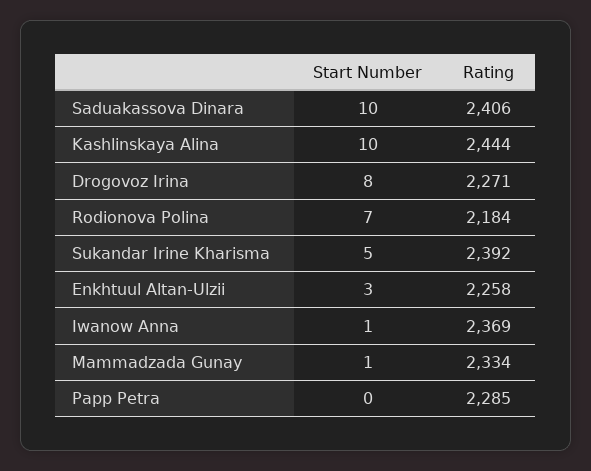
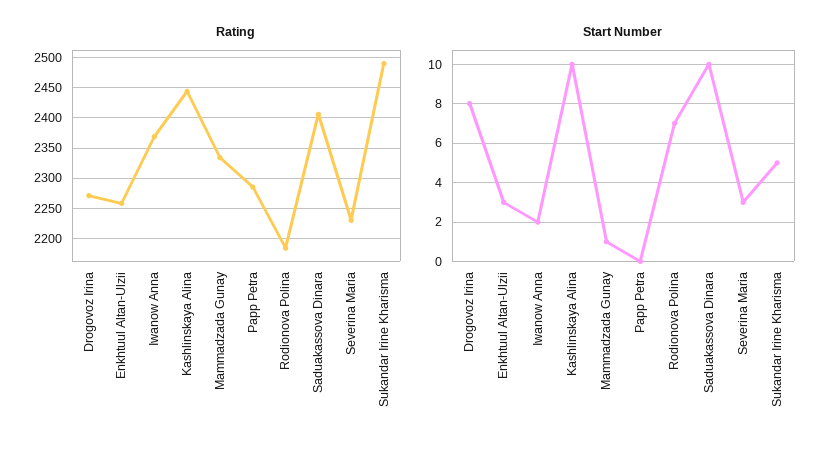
Rating, Sukandar Irine Kharisma: 2392 -> 2490
Start Number, Iwanow Anna: 1 -> 2
Rating, Severina Maria: none -> 2230
Start Number, Severina Maria: none -> 3

